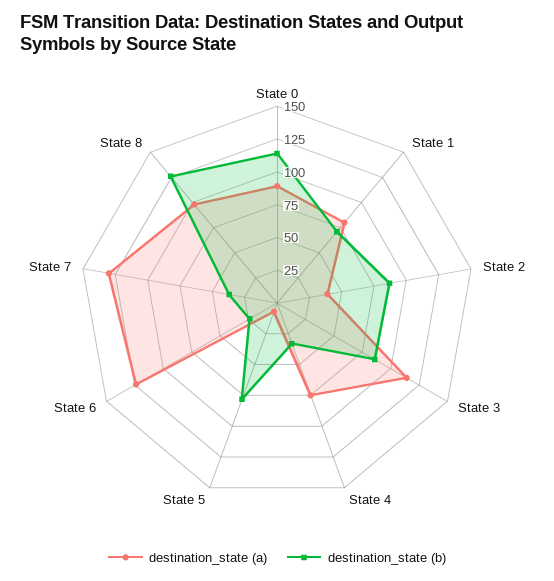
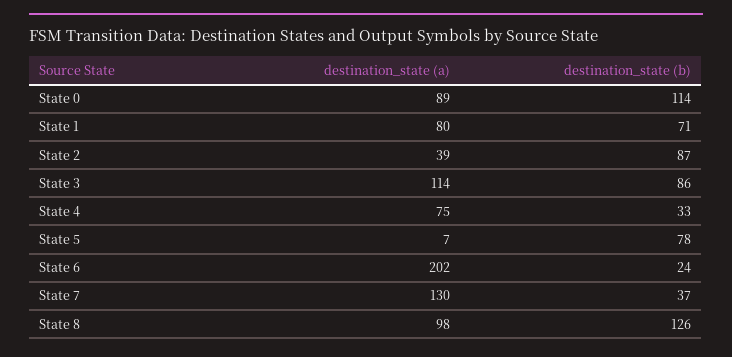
destination_state (a), State 6: 125 -> 202

